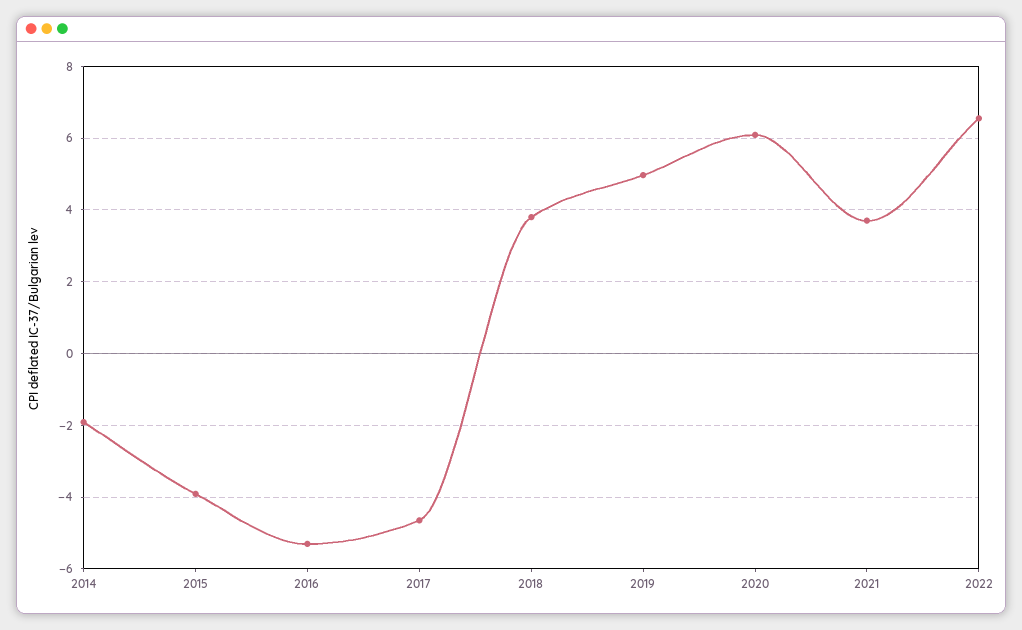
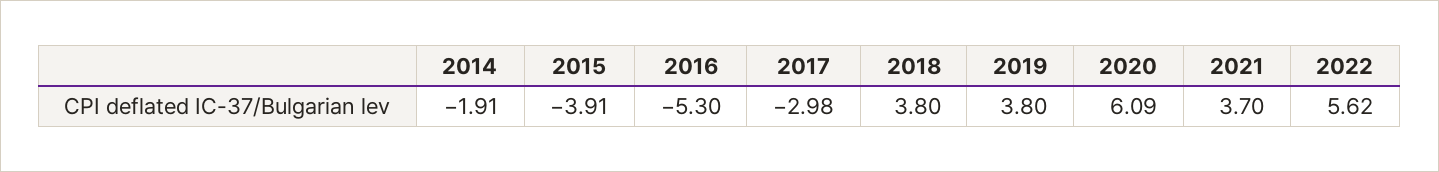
2017: -4.6 -> -2.98
2019: 5 -> 3.8
2022: 6.6 -> 5.62

